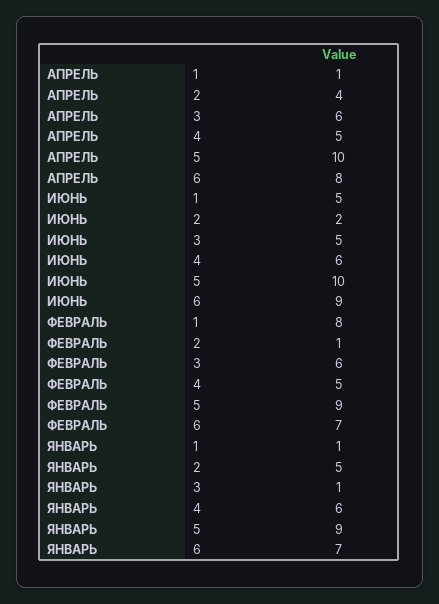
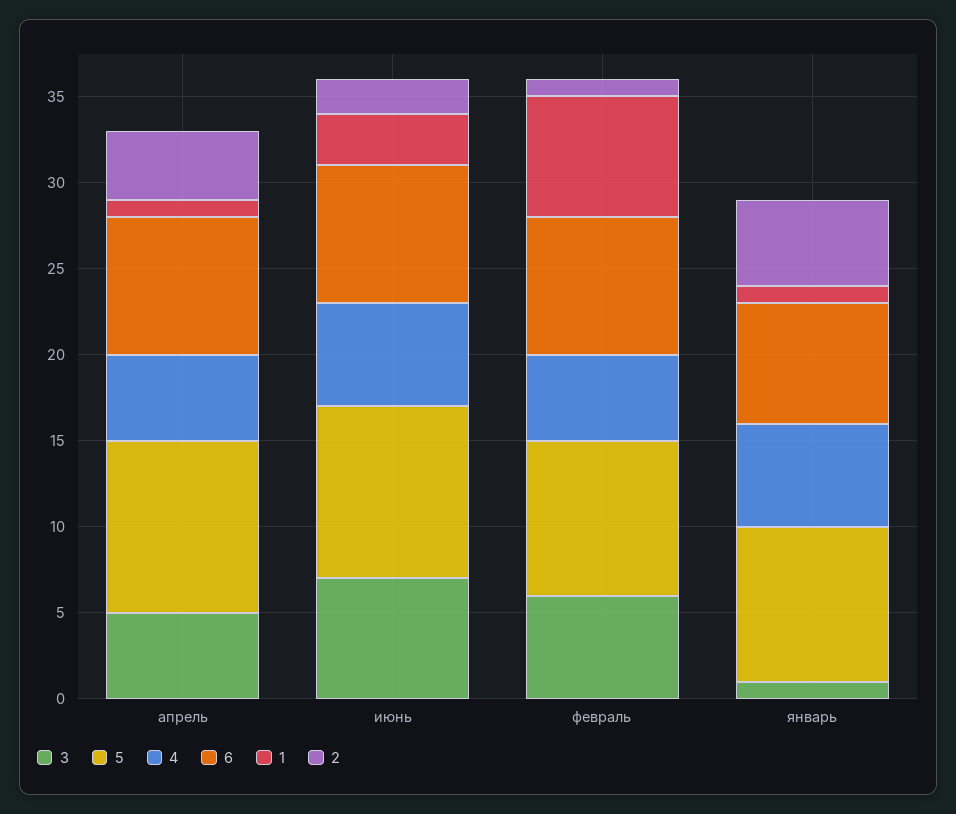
3, АПРЕЛЬ: 6 -> 5
1, ИЮНЬ: 5 -> 3
3, ИЮНЬ: 5 -> 7
6, ИЮНЬ: 9 -> 8
1, ФЕВРАЛЬ: 8 -> 7
6, ФЕВРАЛЬ: 7 -> 8

